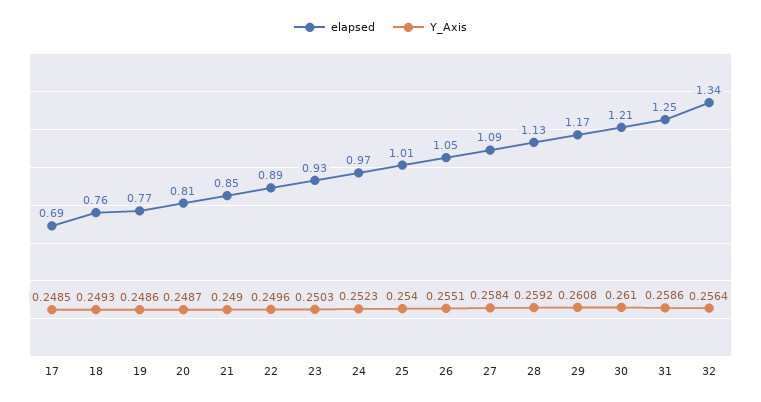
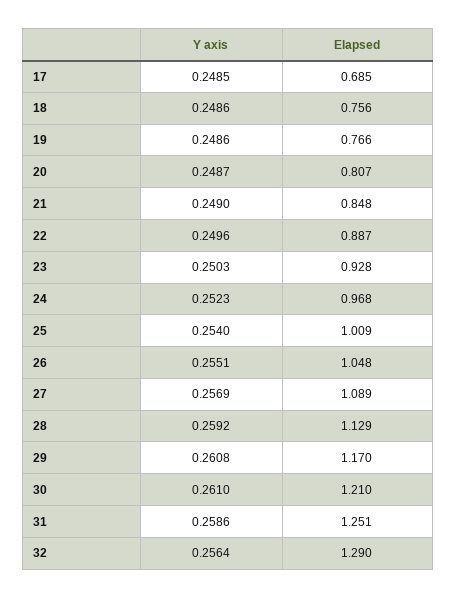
Y_Axis, 18: 0.2493 -> 0.2486
Y_Axis, 27: 0.2584 -> 0.2569
elapsed, 32: 1.34 -> 1.29

